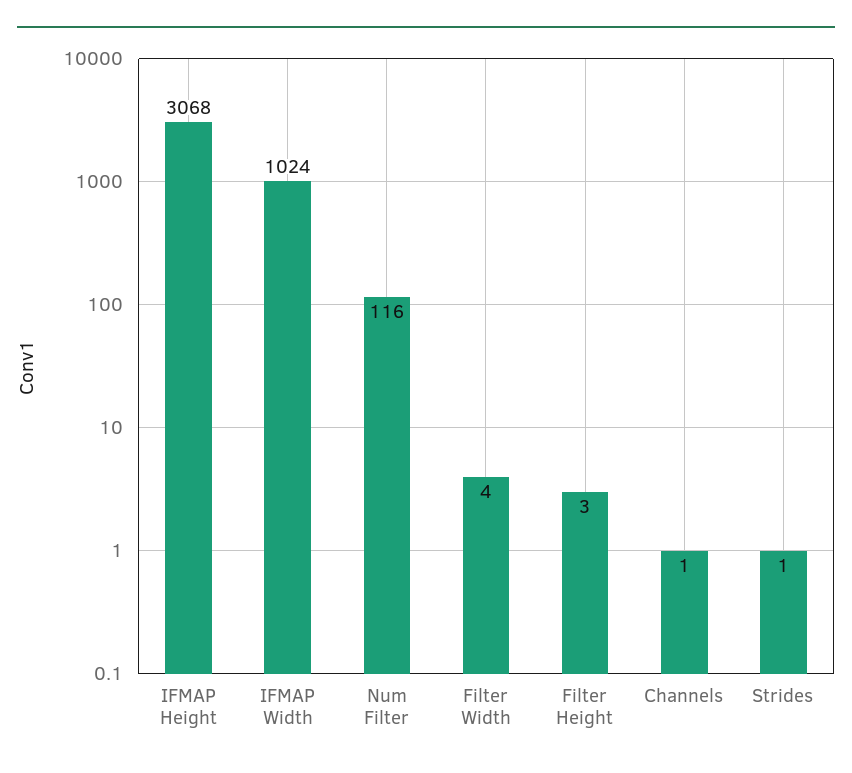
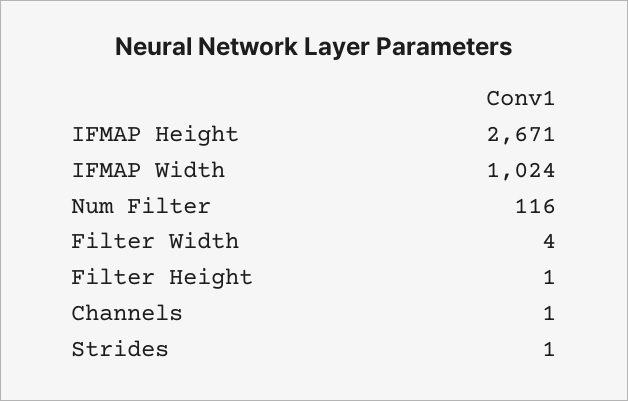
IFMAP Height: 3068 -> 2671
Filter Height: 3 -> 1

